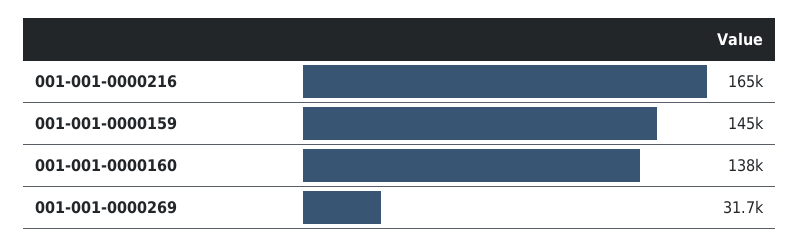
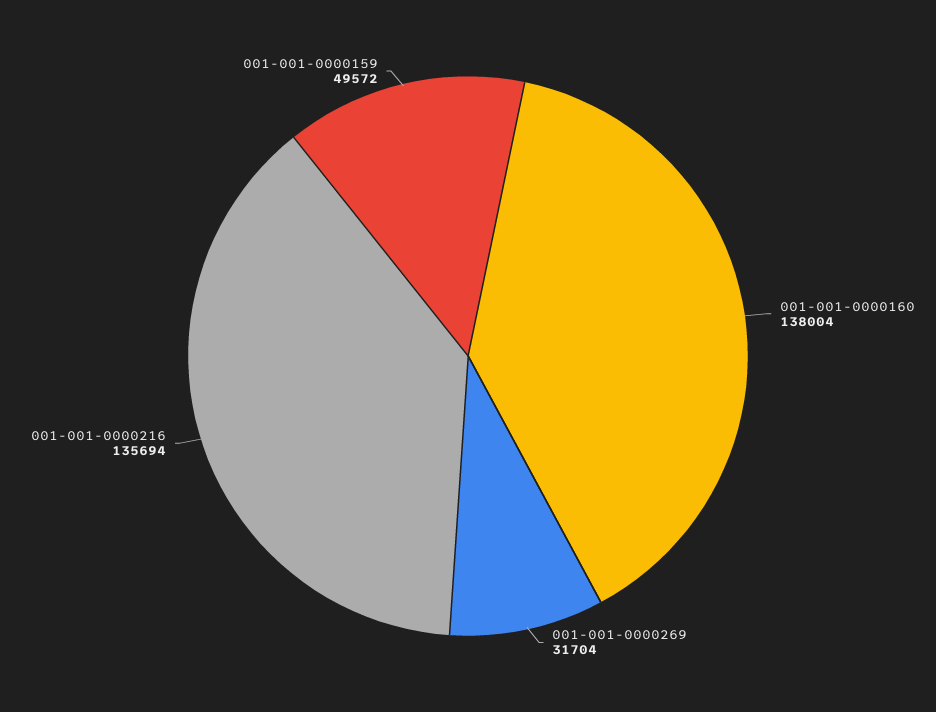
001-001-0000216: 165000 -> 135694
001-001-0000159: 145000 -> 49572

